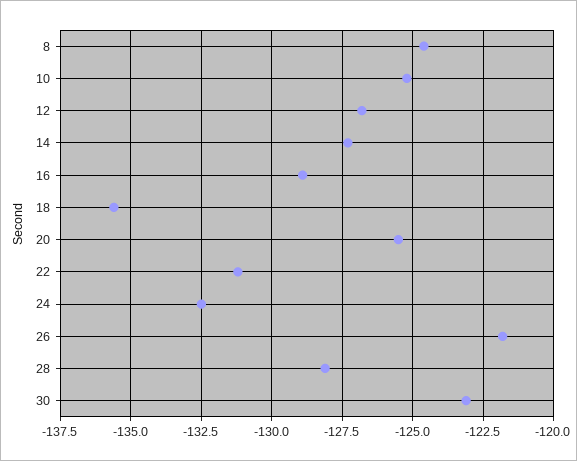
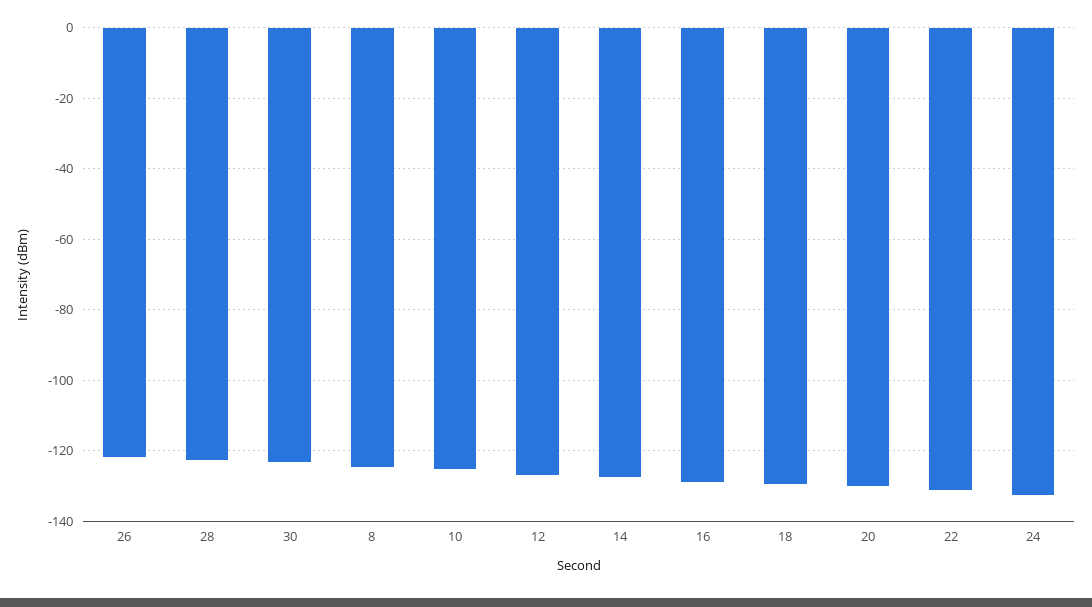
18: -135.5 -> -130
20: -125.5 -> -130
28: -128 -> -122

